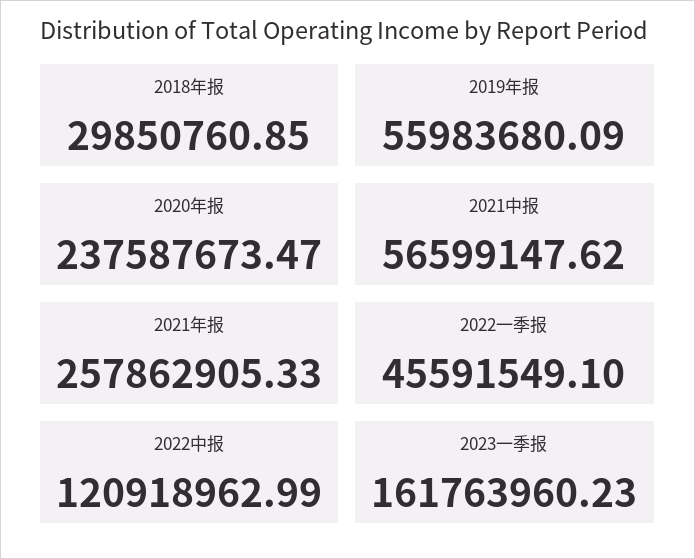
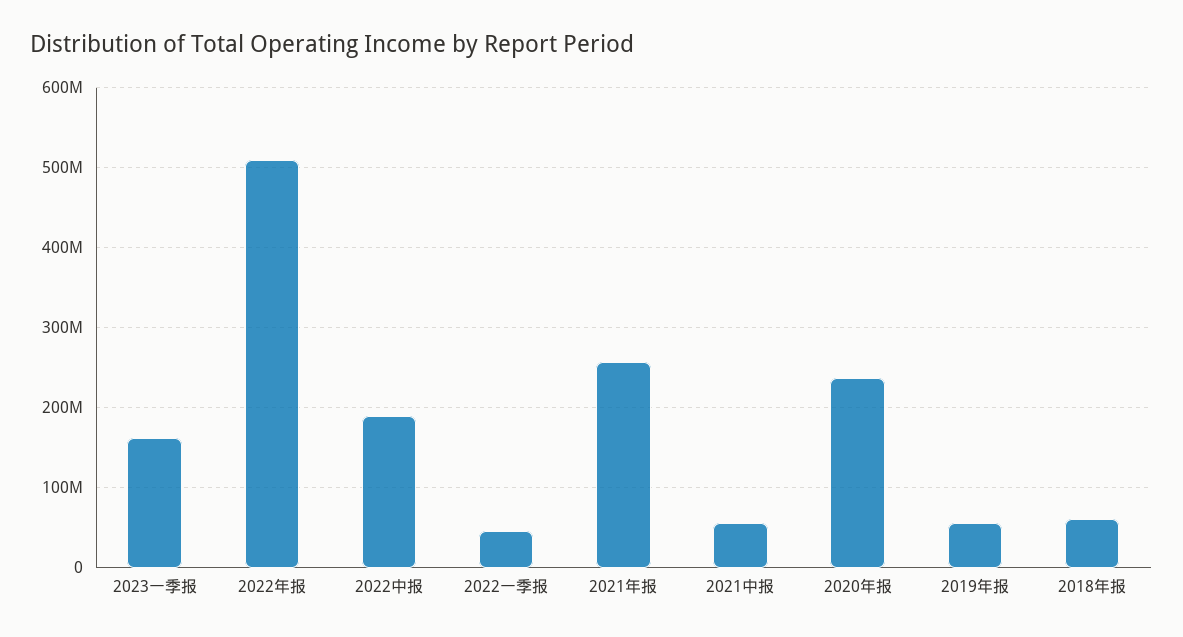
2018年报: 29850760.85 -> 60000000
2022中报: 120918962.99 -> 190000000
2022年报: none -> 510000000

